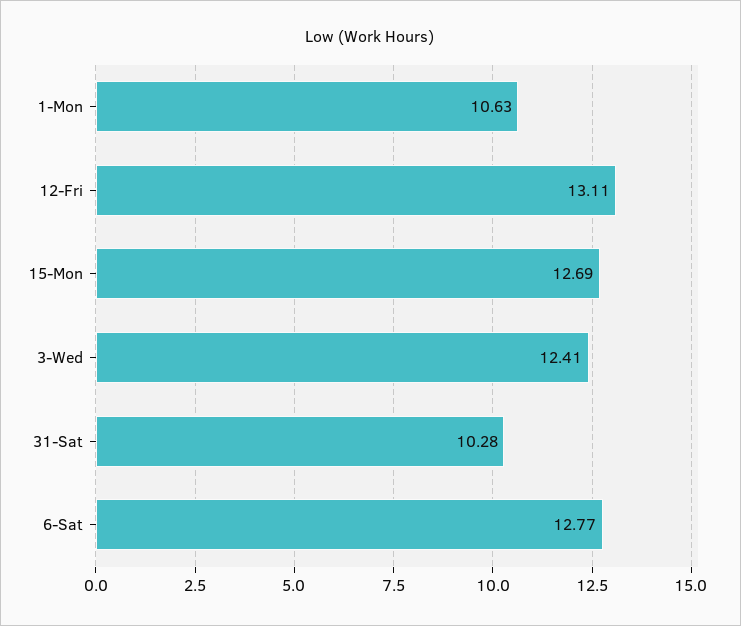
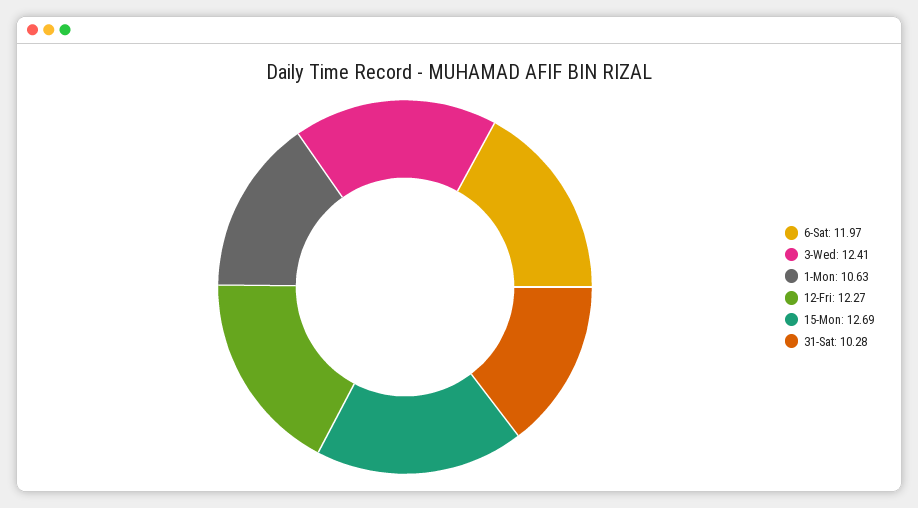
12-Fri: 13.11 -> 12.27
6-Sat: 12.77 -> 11.97

